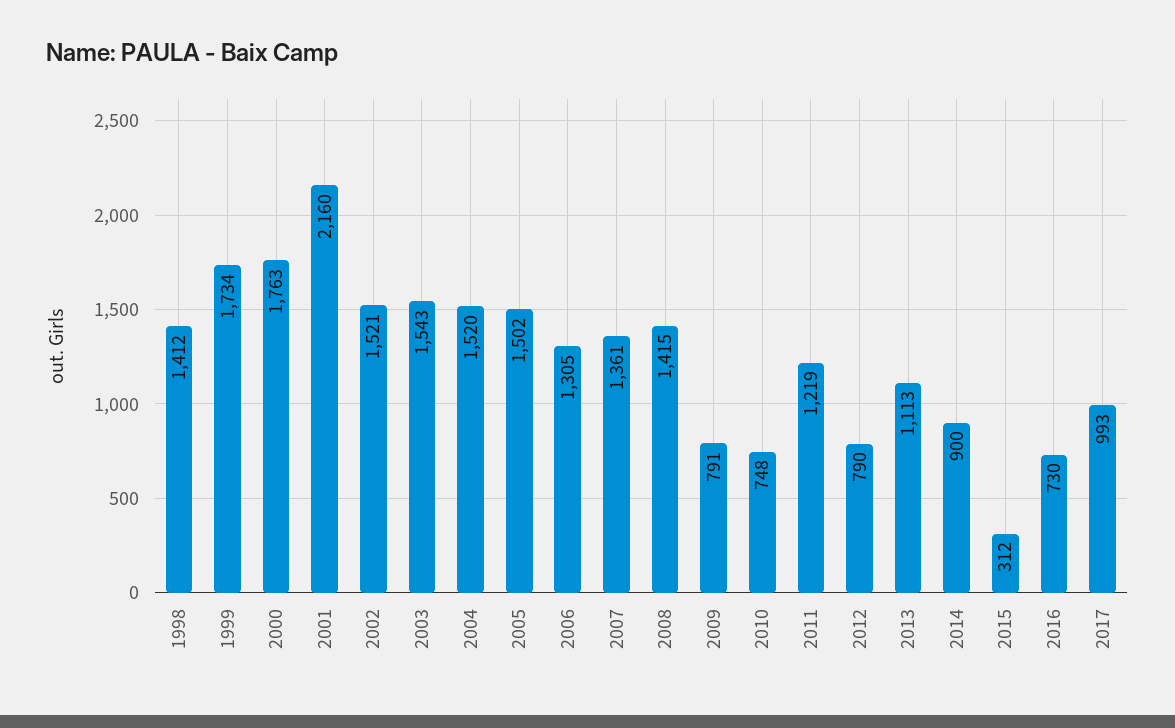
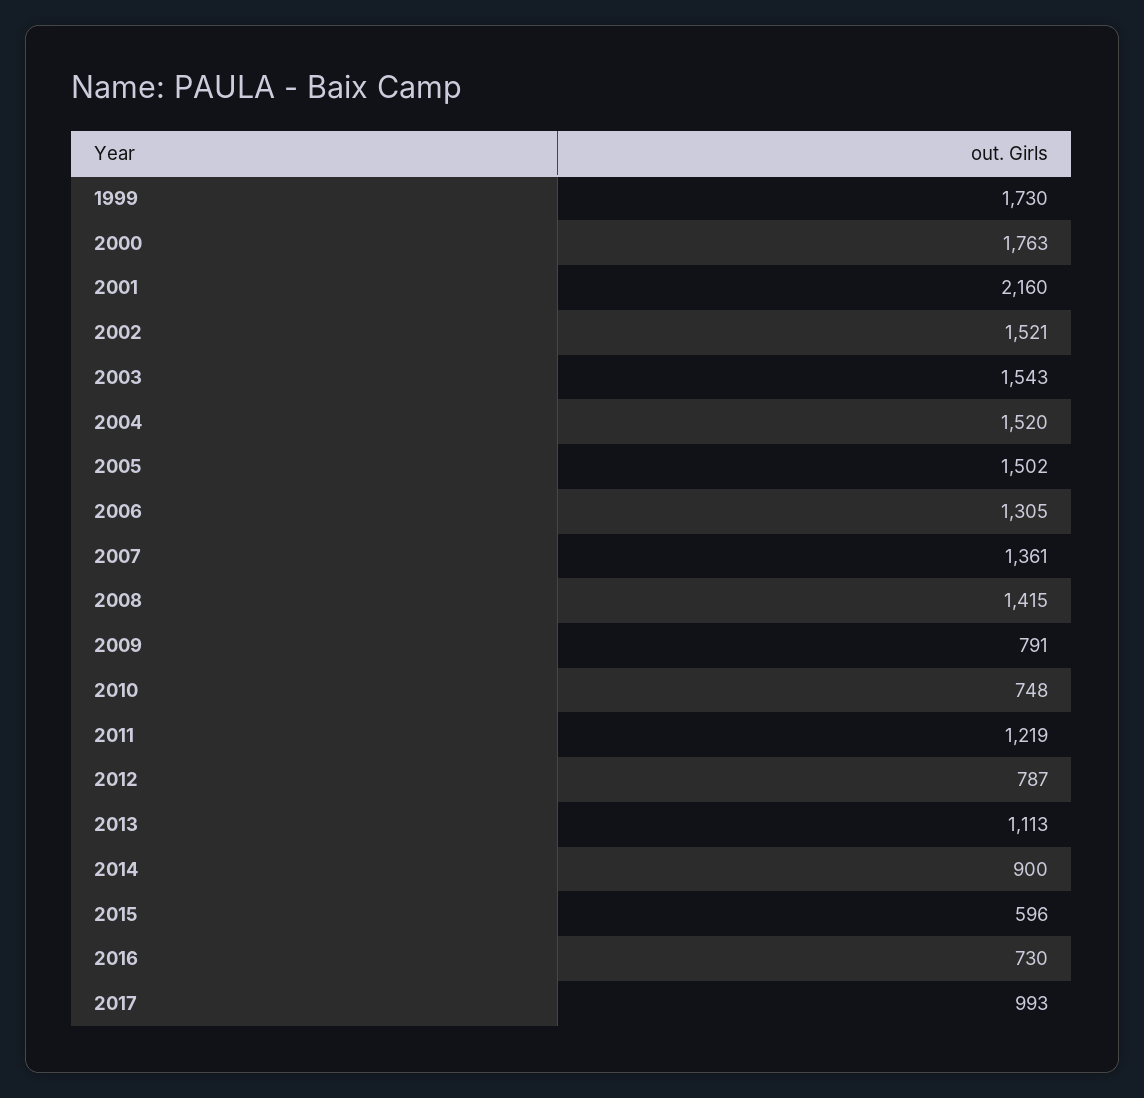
1998: 1412 -> none
1999: 1734 -> 1730
2012: 790 -> 787
2015: 312 -> 596

